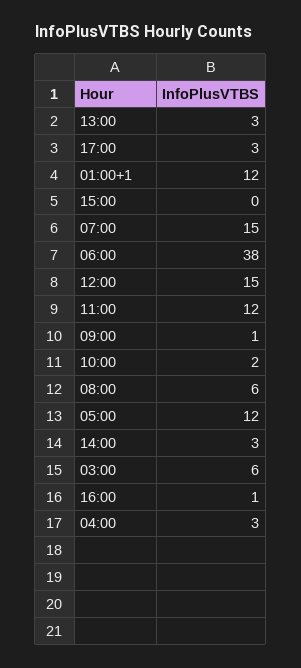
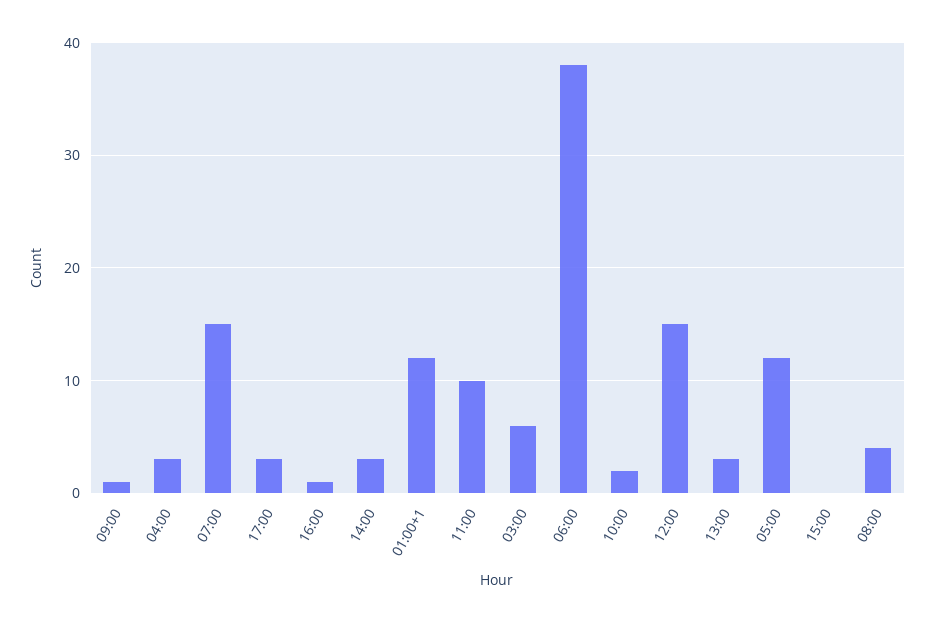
11:00: 12 -> 10
08:00: 6 -> 4

